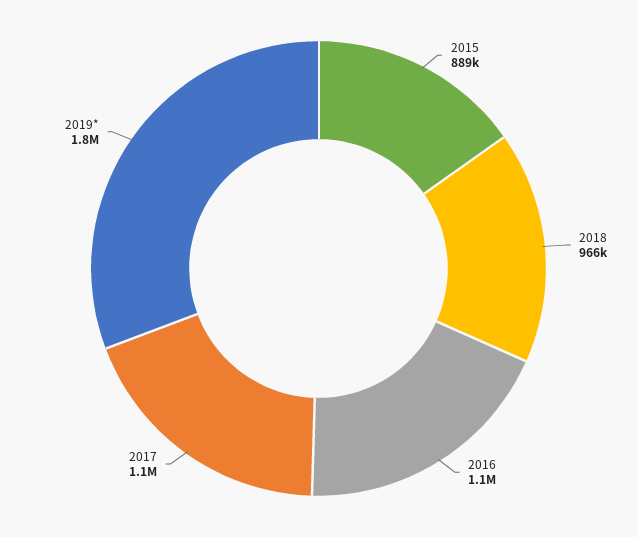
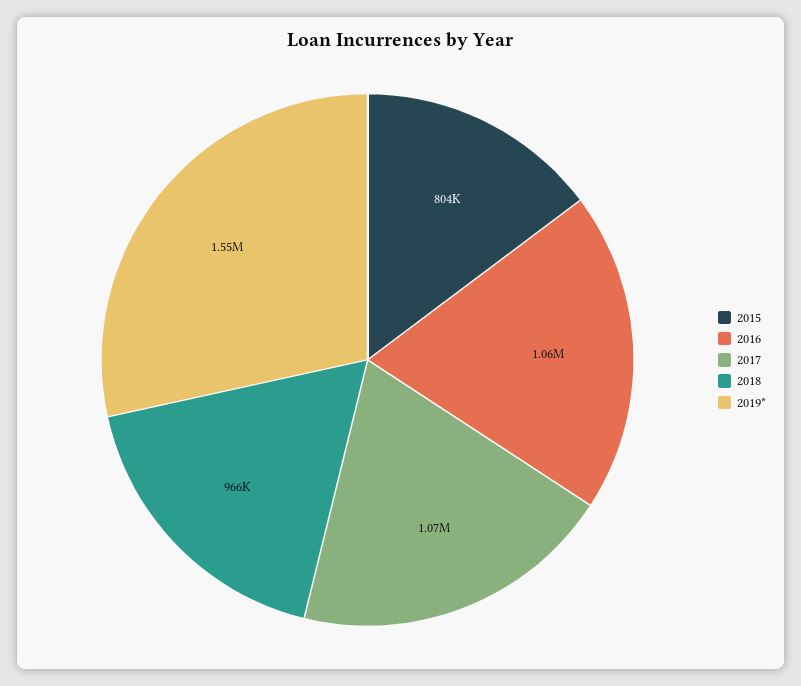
2015: 889000 -> 804000
2019*: 1800000 -> 1550000

